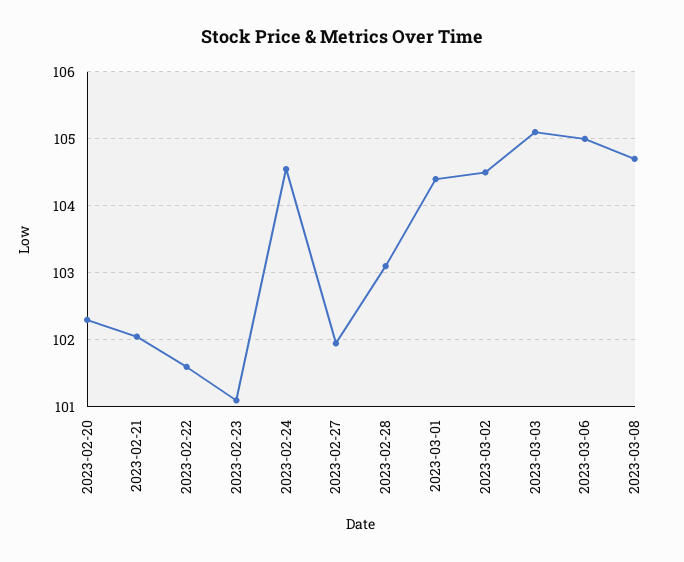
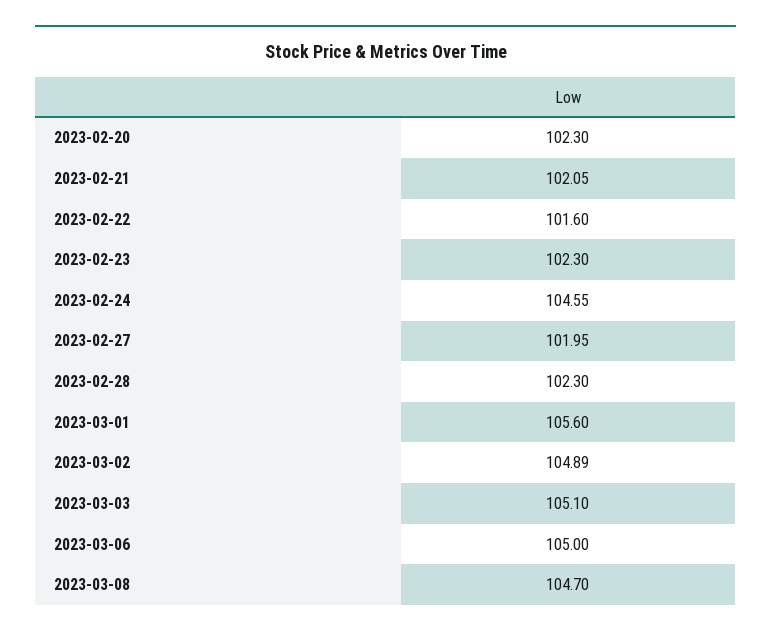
2023-02-23: 101.1 -> 102.3
2023-02-28: 103.1 -> 102.3
2023-03-01: 104.4 -> 105.6
2023-03-02: 104.5 -> 104.89

